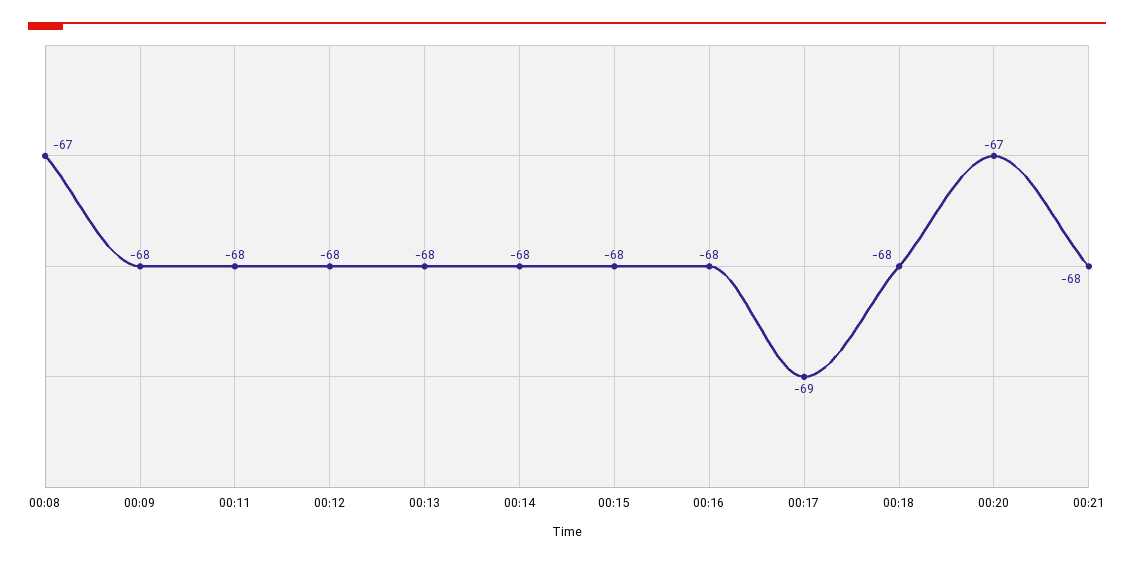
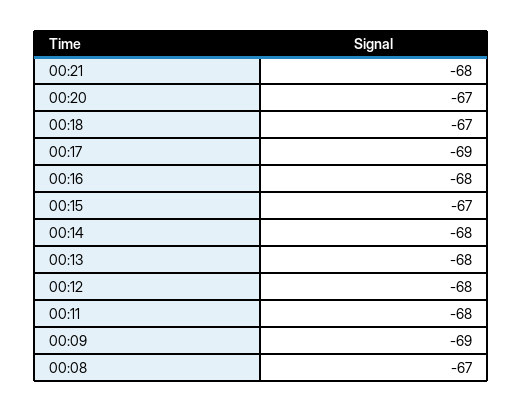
00:09: -68 -> -69
00:15: -68 -> -67
00:18: -68 -> -67

